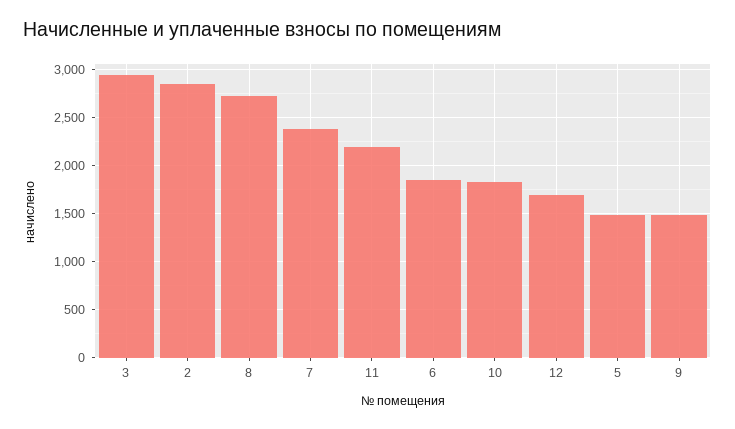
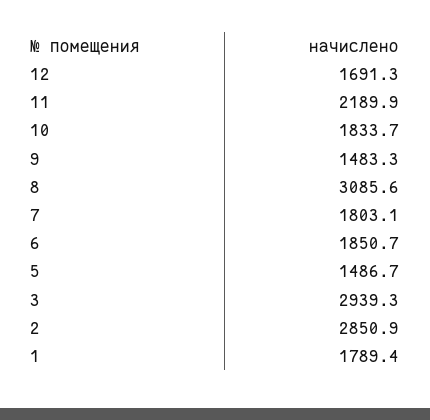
8: 2700 -> 3085.6
7: 2400 -> 1803.1
1: none -> 1789.4

